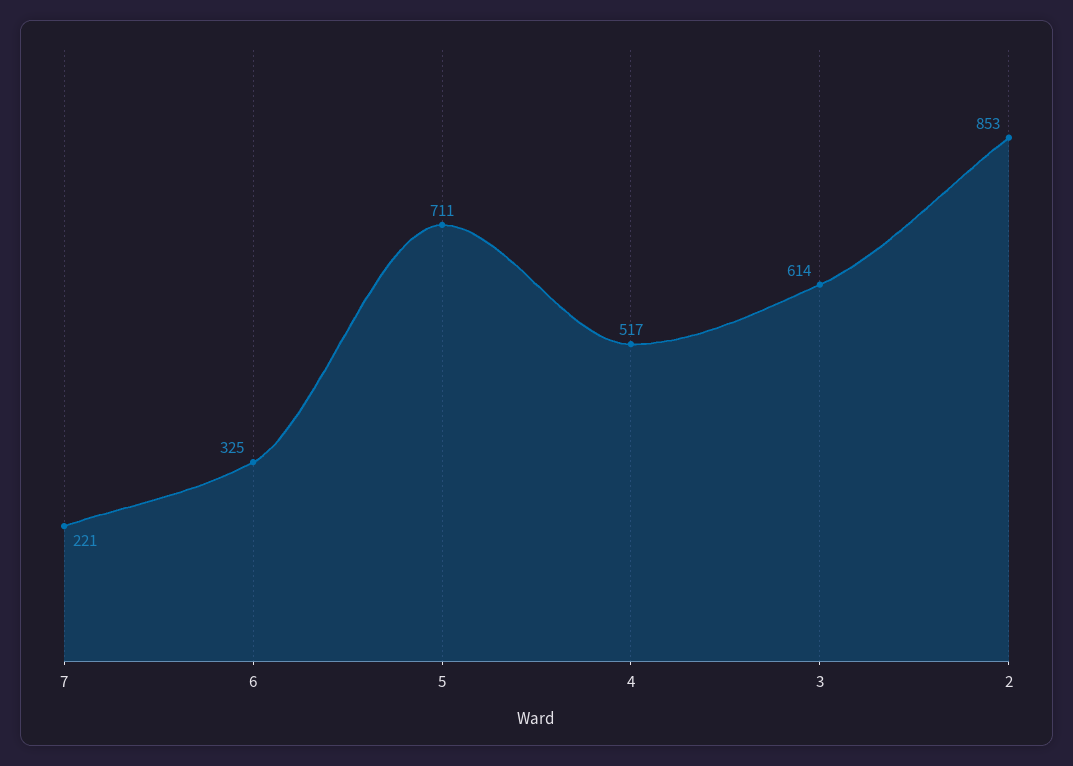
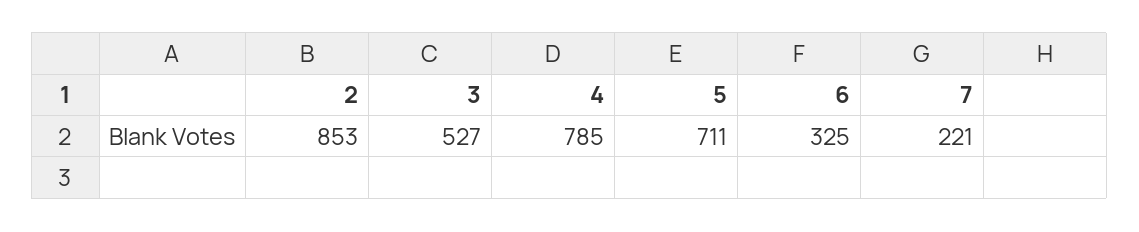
4: 517 -> 785
3: 614 -> 527

